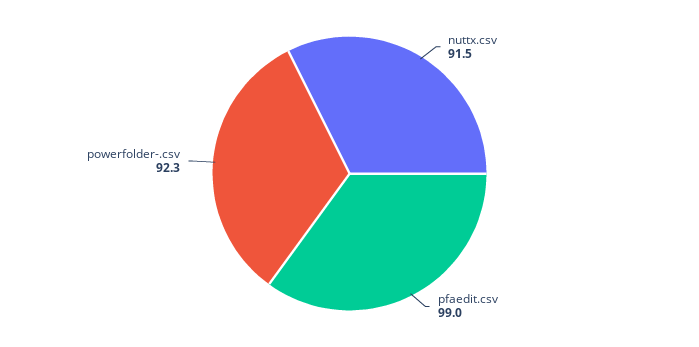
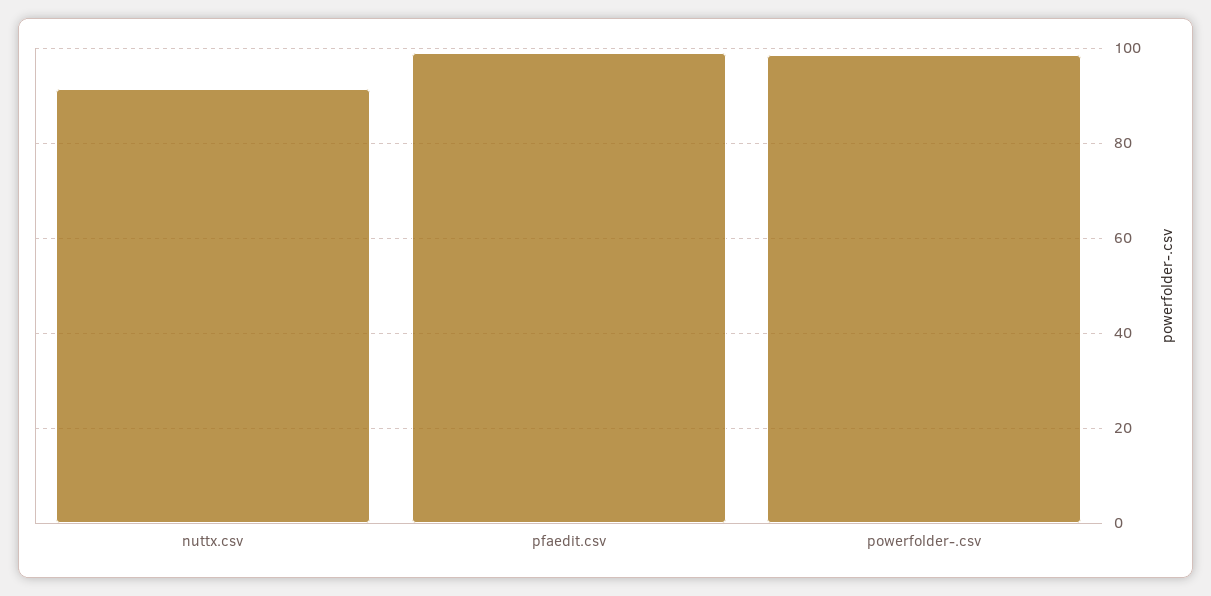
powerfolder-.csv: 92.3 -> 98

